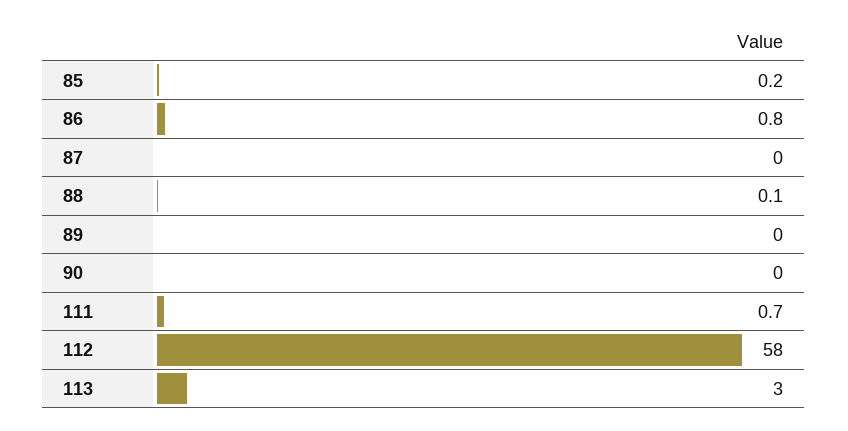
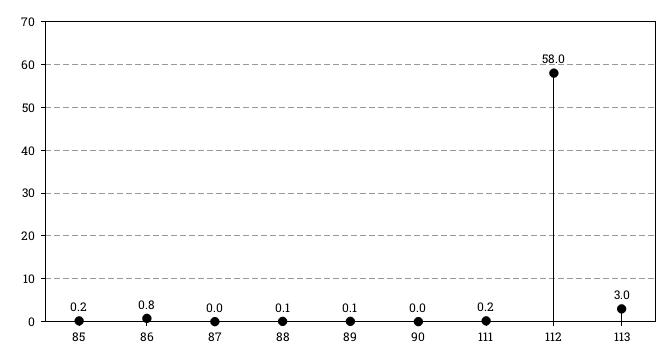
89: 0 -> 0.1
111: 0.7 -> 0.2

